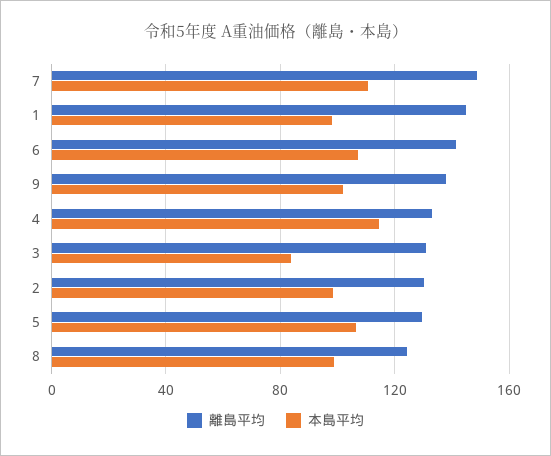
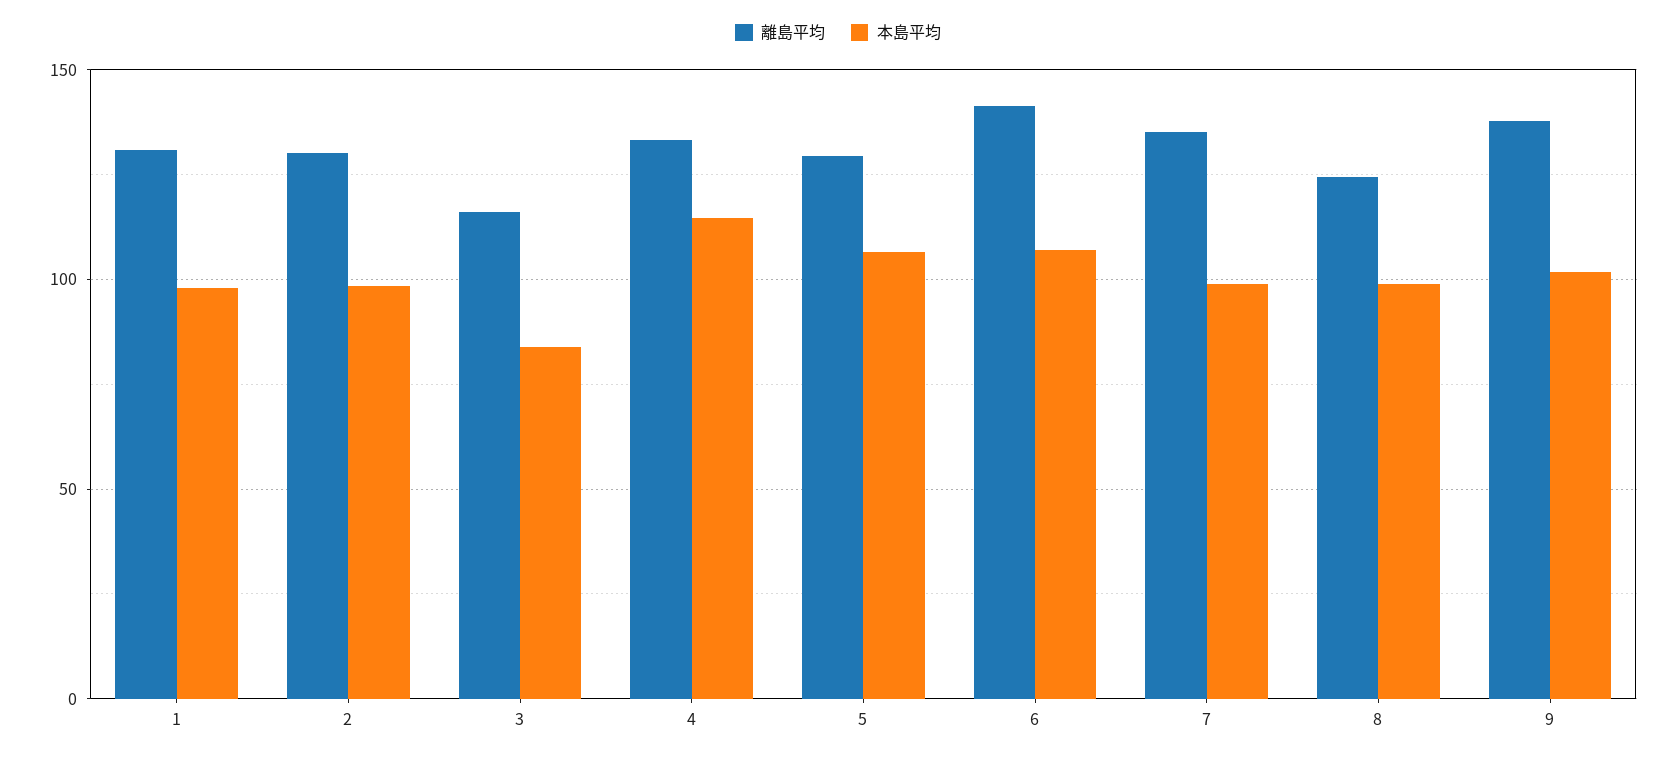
離島平均, 7: 150 -> 135
本島平均, 7: 110 -> 100
離島平均, 1: 145 -> 130
離島平均, 3: 130 -> 115

